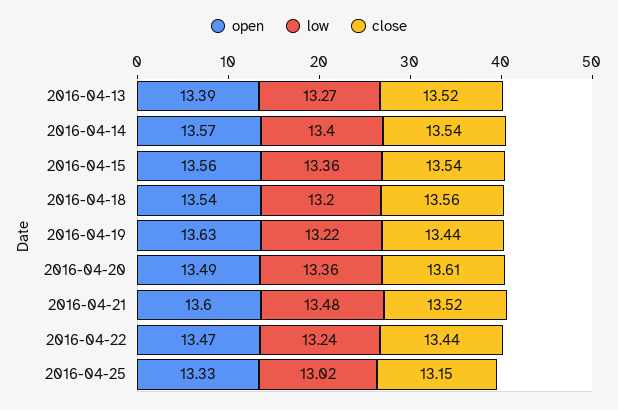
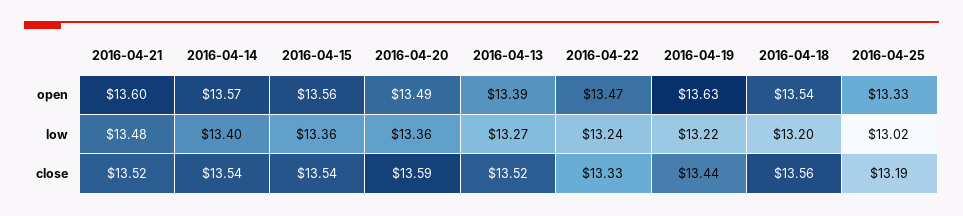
close, 2016-04-20: 13.61 -> 13.59
close, 2016-04-22: 13.44 -> 13.33
close, 2016-04-25: 13.15 -> 13.19

